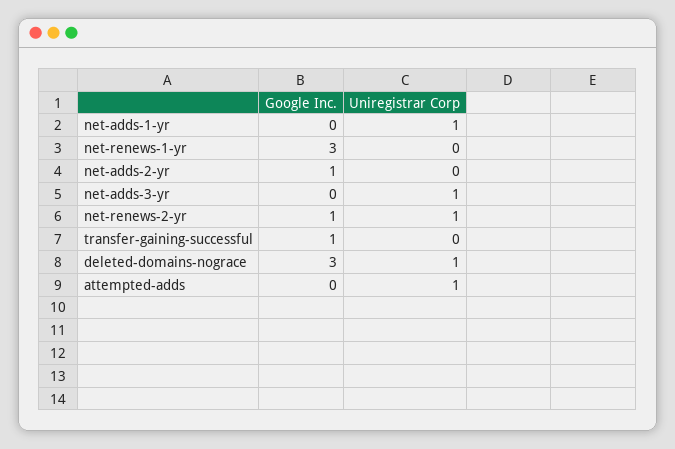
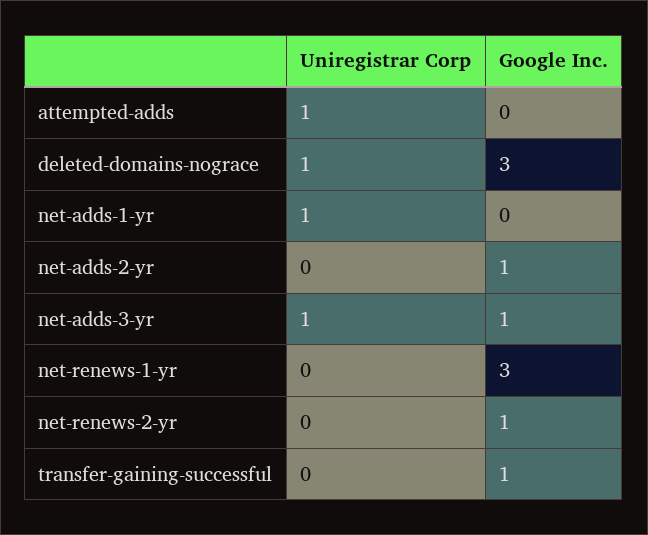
Google Inc., net-adds-3-yr: 0 -> 1
Uniregistrar Corp, net-renews-2-yr: 1 -> 0

